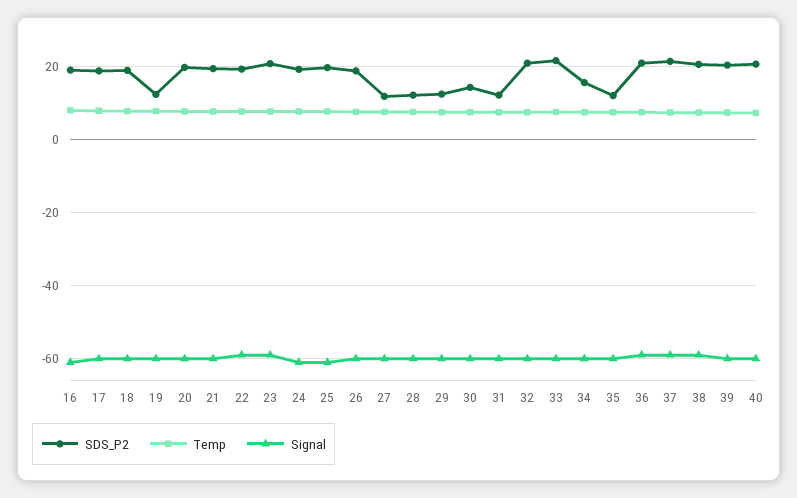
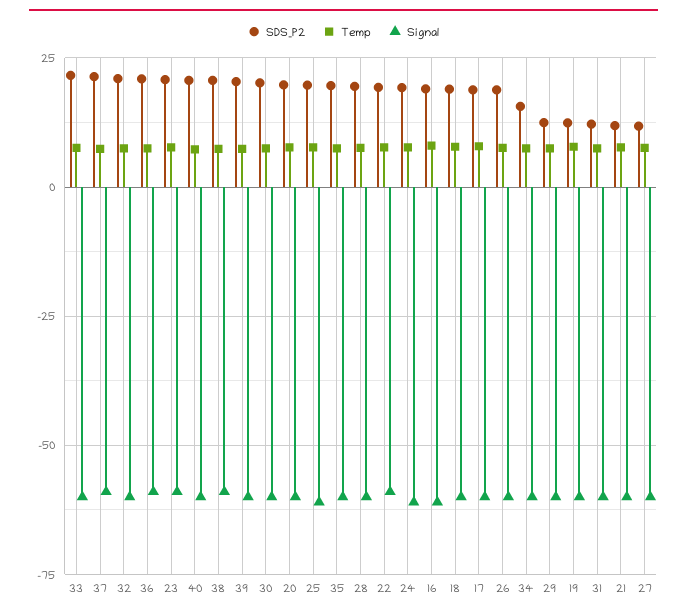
SDS_P2, 21: 20 -> 12.5
SDS_P2, 28: 12 -> 20
SDS_P2, 30: 14 -> 20
SDS_P2, 35: 12 -> 20

